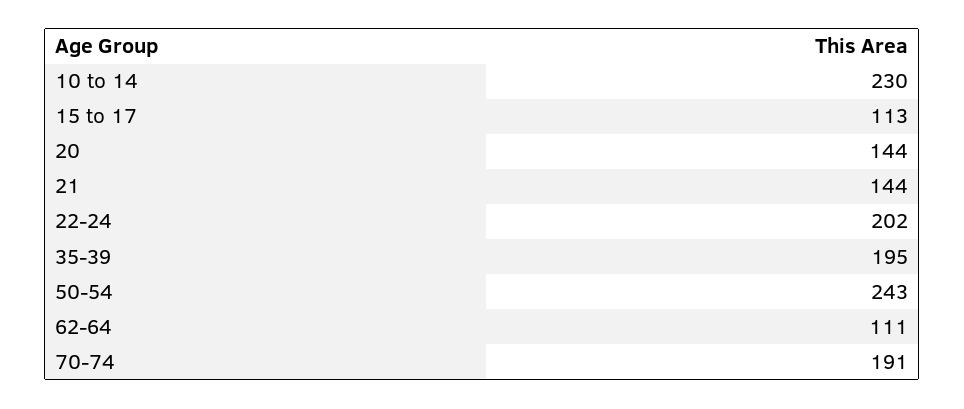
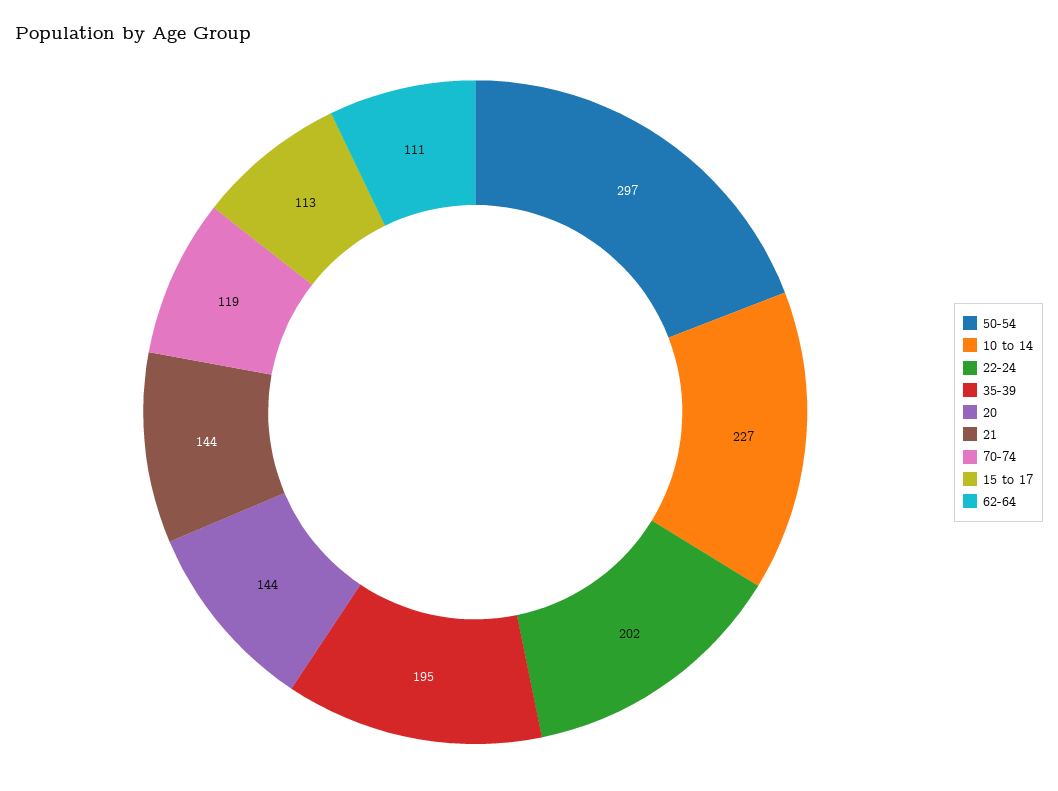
10 to 14: 230 -> 227
50-54: 243 -> 297
70-74: 191 -> 119

